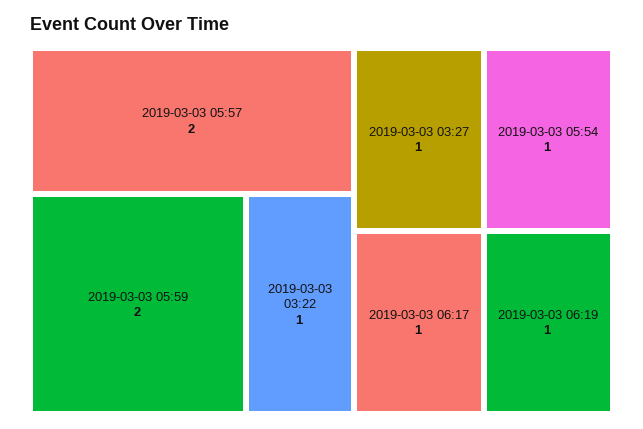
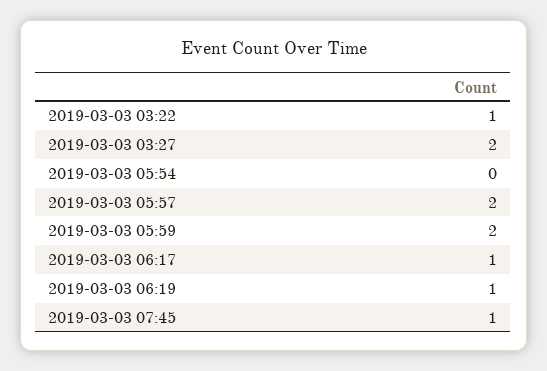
2019-03-03 03:27: 1 -> 2
2019-03-03 05:54: 1 -> 0
2019-03-03 07:45: none -> 1

